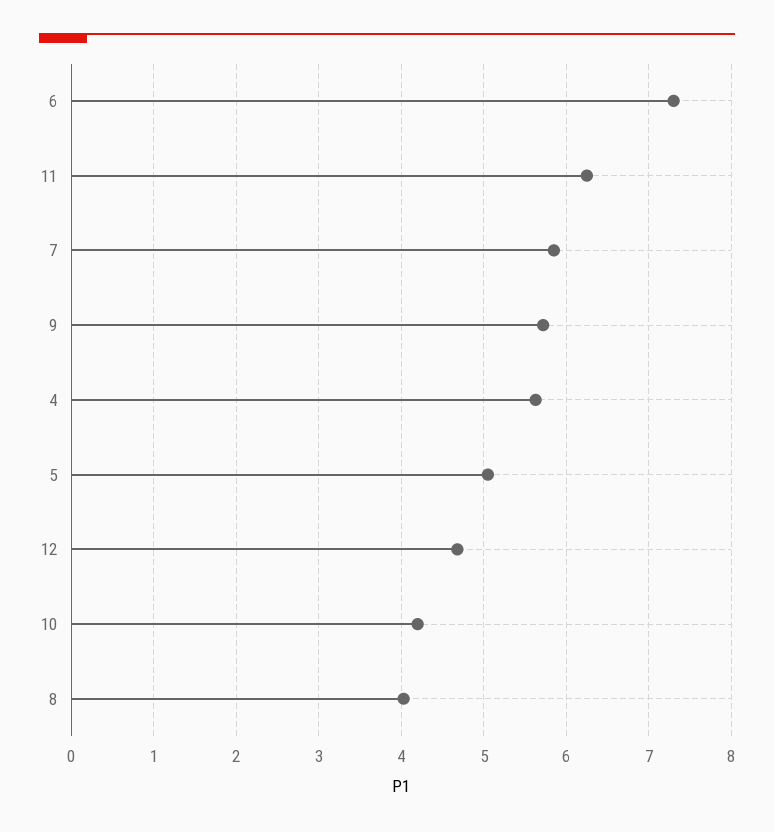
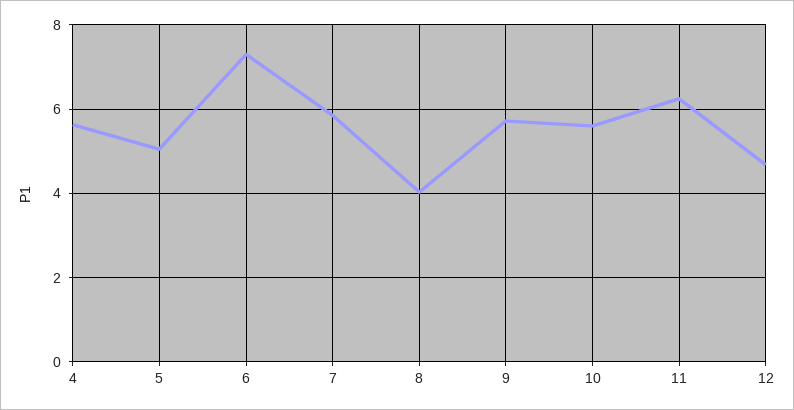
10: 4.2 -> 5.6

